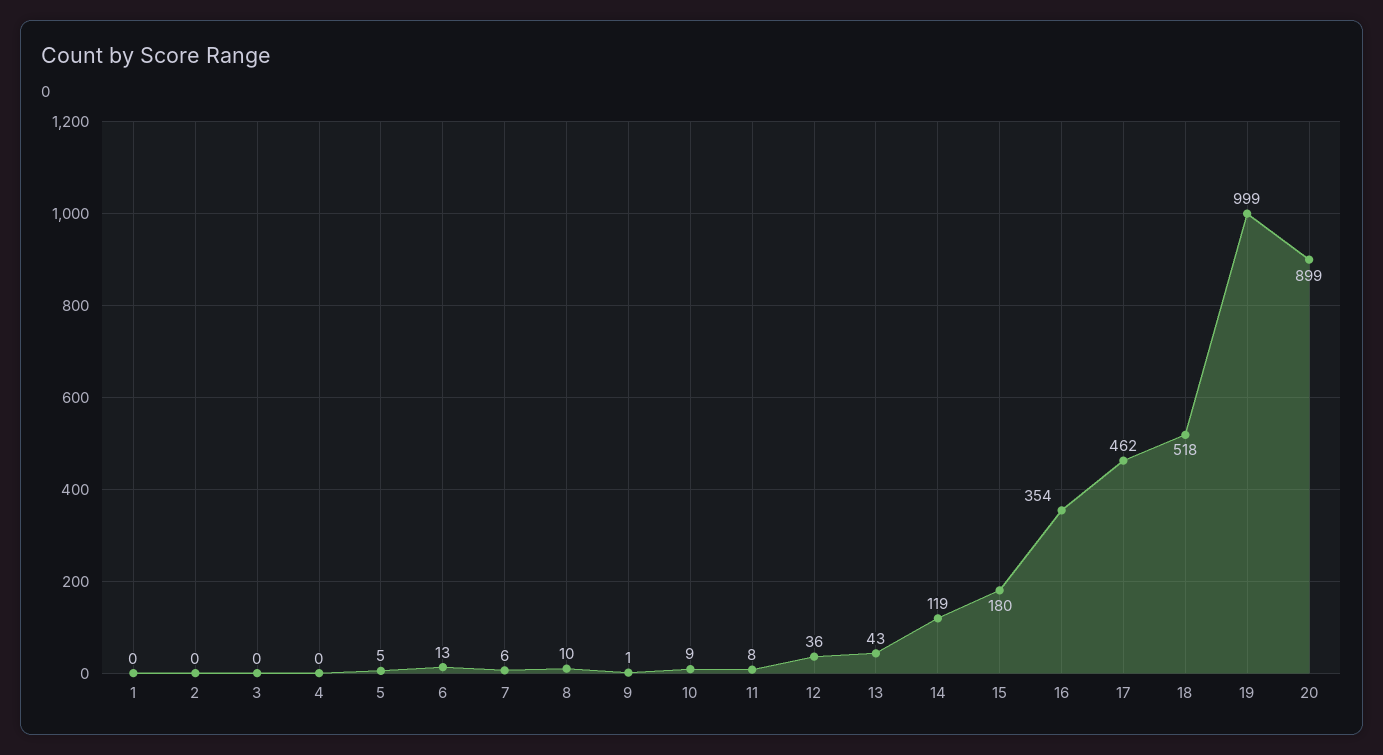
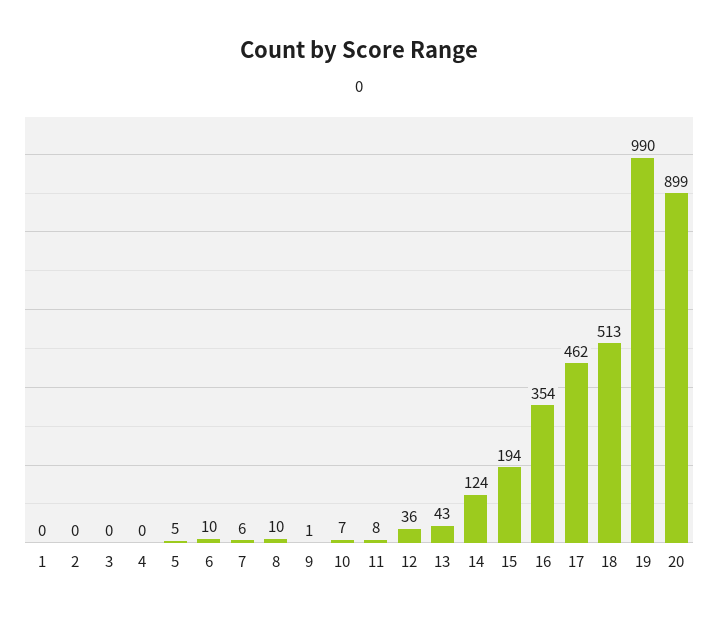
6: 13 -> 10
10: 9 -> 7
14: 119 -> 124
15: 180 -> 194
18: 518 -> 513
19: 999 -> 990

